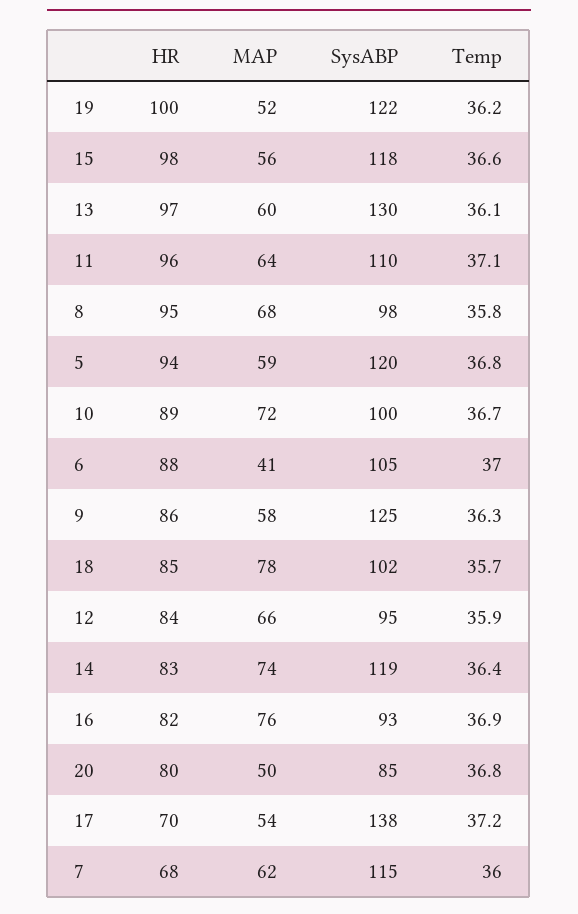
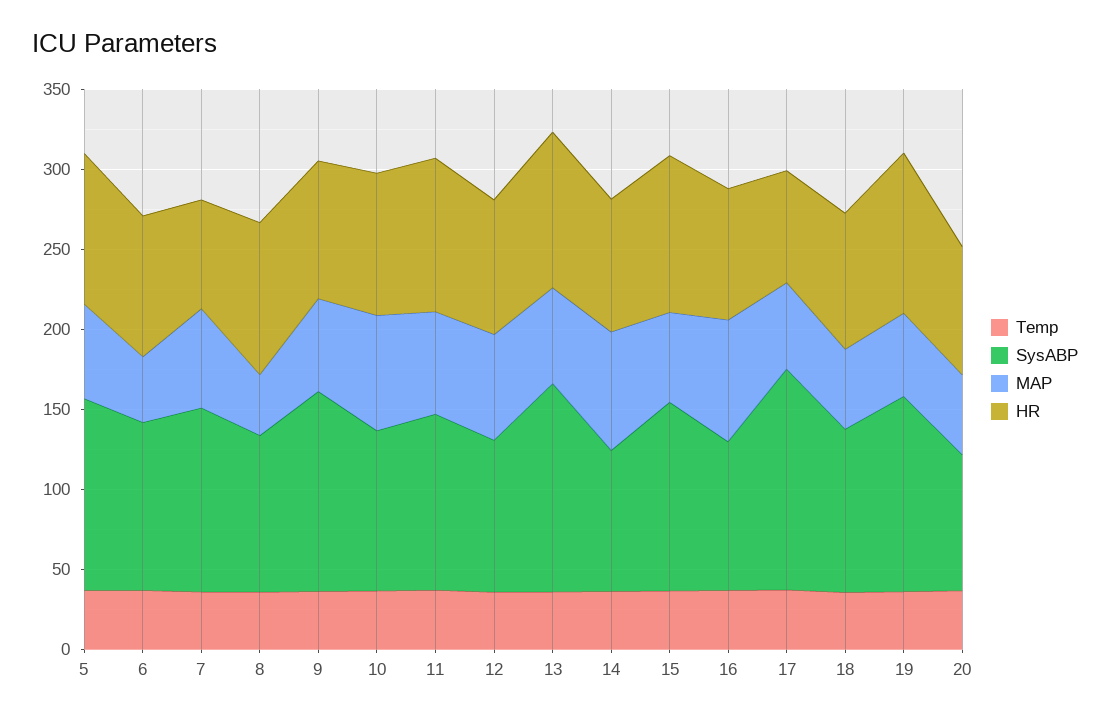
MAP, 8: 68 -> 40
MAP, 18: 78 -> 50
SysABP, 14: 119 -> 90

